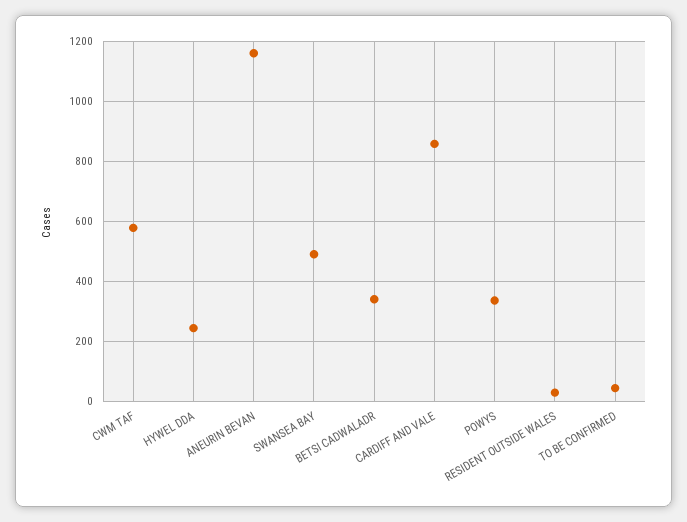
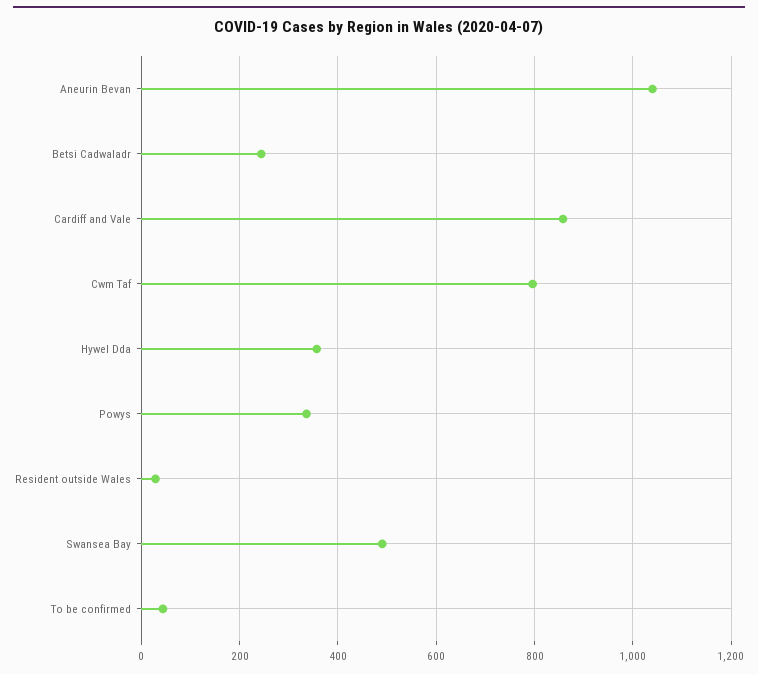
CWM TAF: 580 -> 800
HYWEL DDA: 240 -> 360
ANEURIN BEVAN: 1160 -> 1040
BETSI CADWALADR: 340 -> 240

